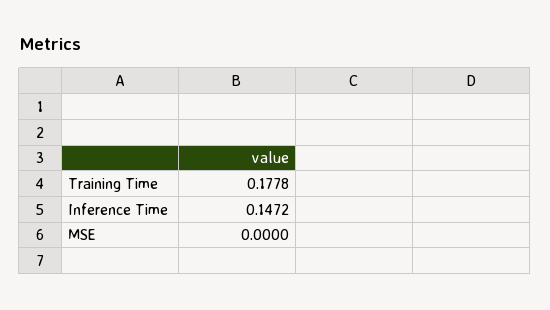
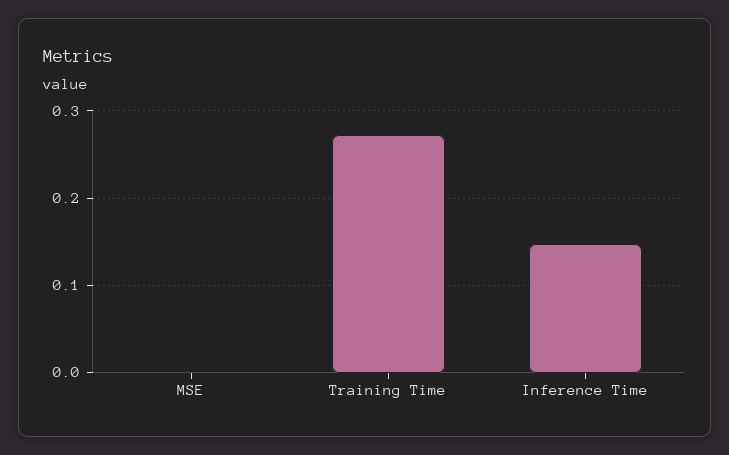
Training Time: 0.1778 -> 0.27

